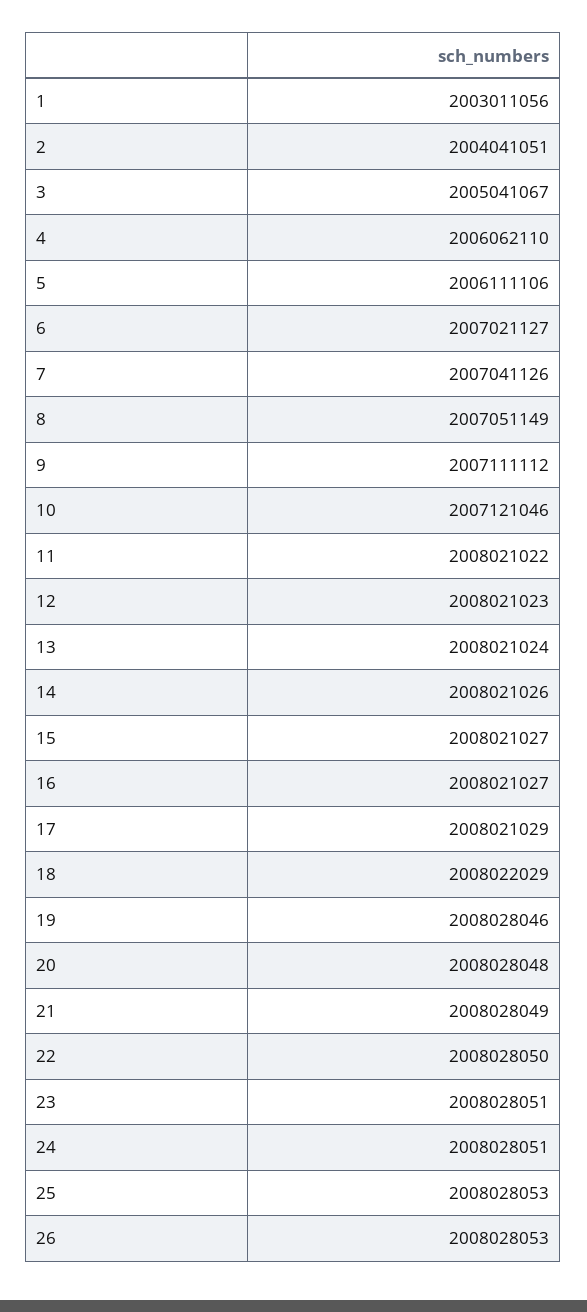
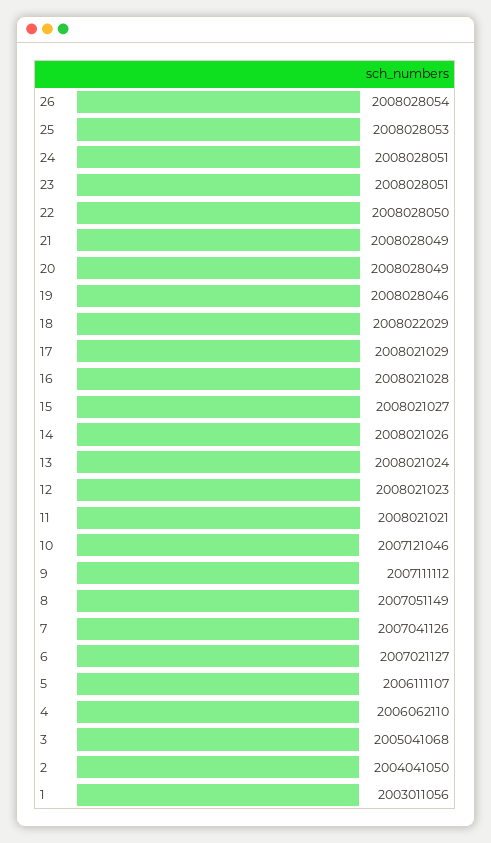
2: 2004041051 -> 2004041050
3: 2005041067 -> 2005041068
5: 2006111106 -> 2006111107
11: 2008021022 -> 2008021021
16: 2008021027 -> 2008021028
20: 2008028048 -> 2008028049
26: 2008028053 -> 2008028054

